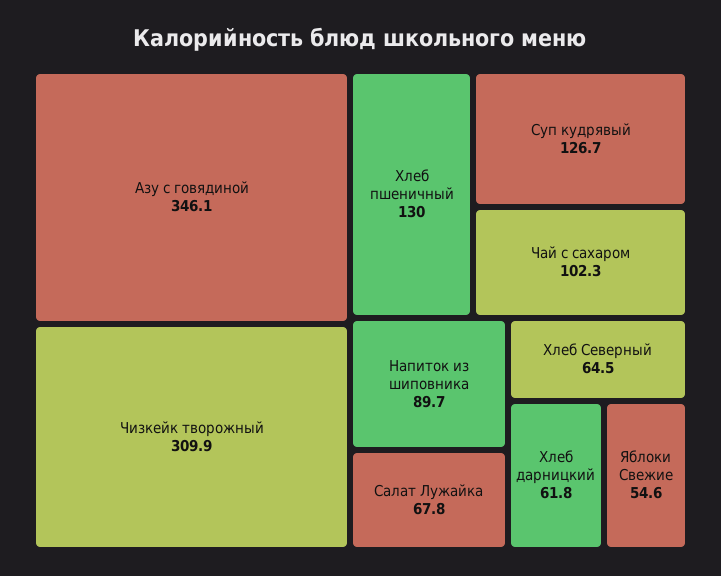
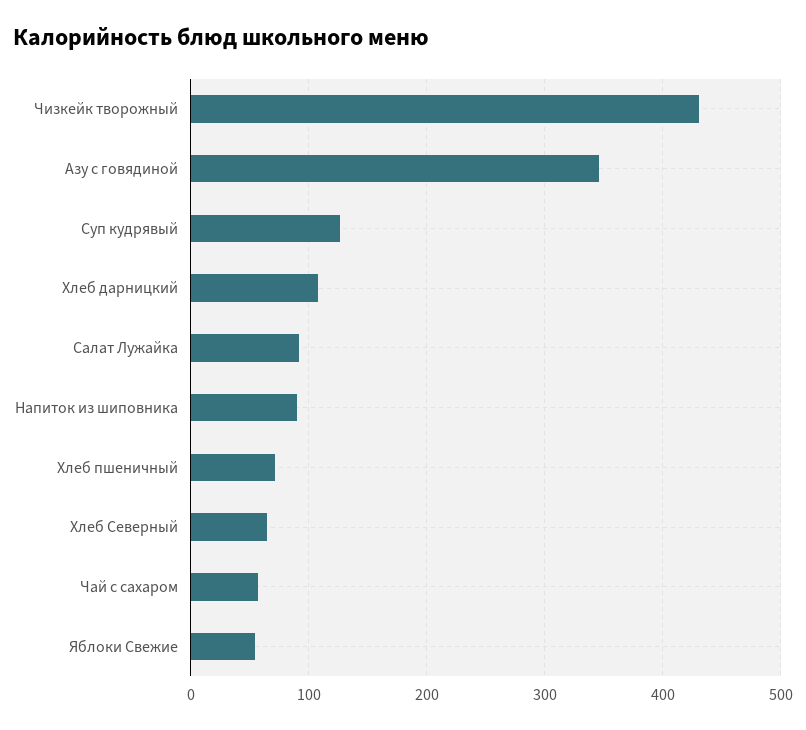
Чизкейк творожный: 309.9 -> 430
Хлеб пшеничный: 130 -> 70
Чай с сахаром: 102.3 -> 60
Салат Лужайка: 67.8 -> 90
Хлеб дарницкий: 61.8 -> 110

